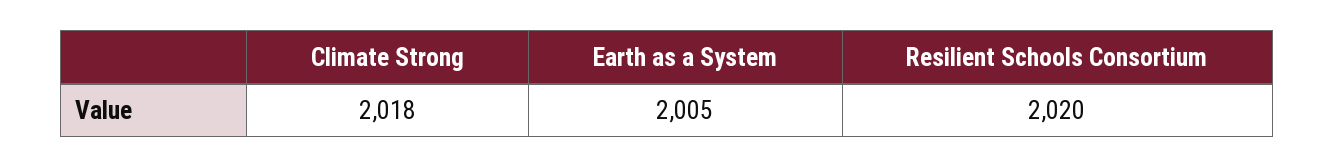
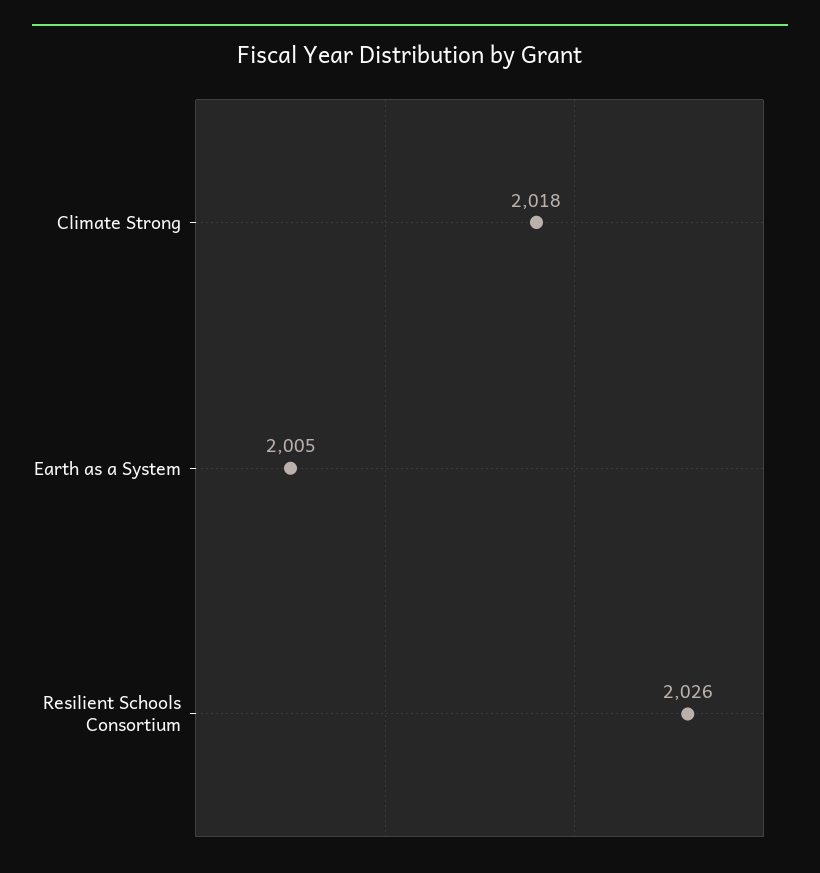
Resilient Schools Consortium: 2020 -> 2026

